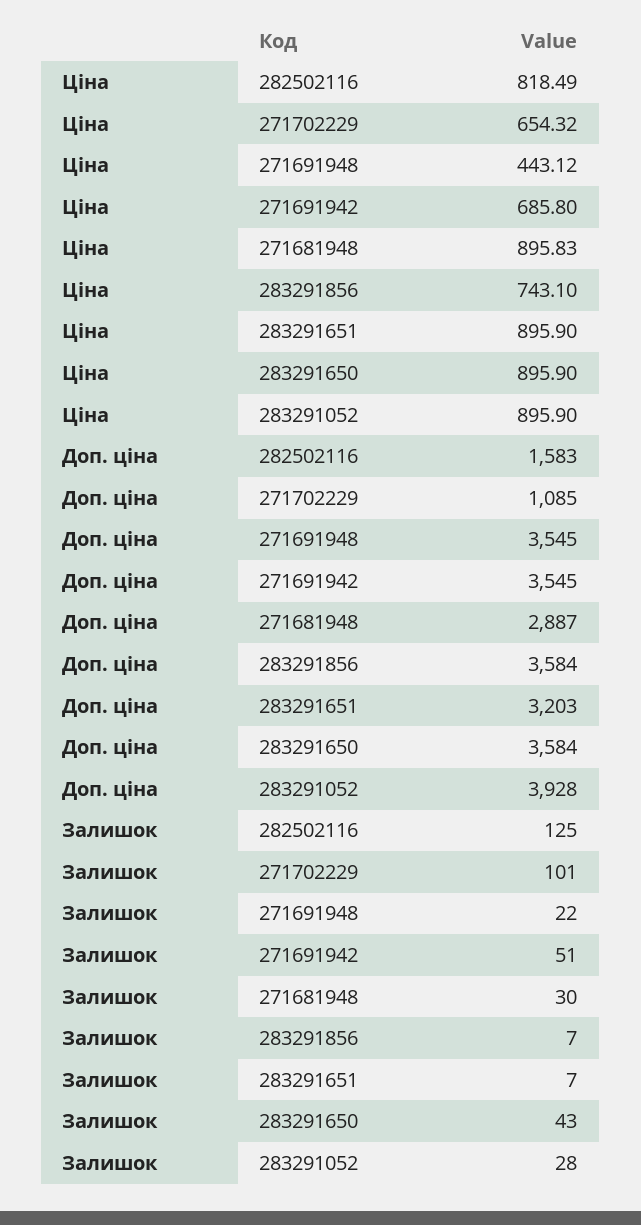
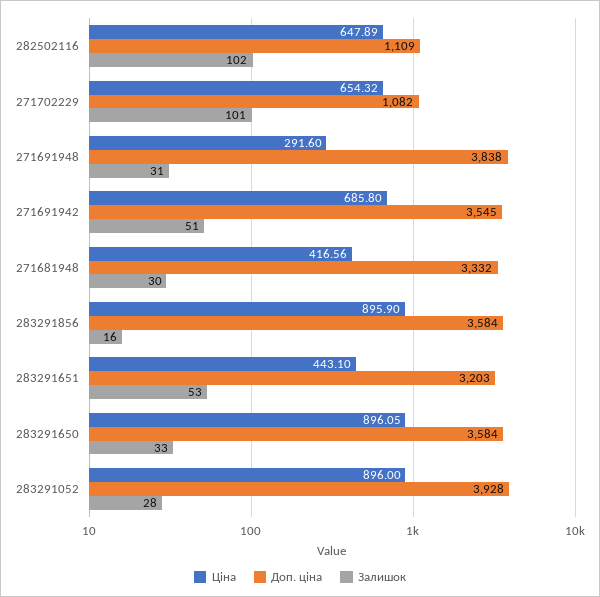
Ціна, 282502116: 818.49 -> 647.89
Ціна, 271691948: 443.12 -> 291.6
Ціна, 271681948: 895.83 -> 416.56
Ціна, 283291856: 743.1 -> 895.9
Ціна, 283291651: 895.9 -> 443.1
Ціна, 283291650: 895.9 -> 896.05
Ціна, 283291052: 895.9 -> 896
Доп. ціна, 282502116: 1583 -> 1109
Доп. ціна, 271702229: 1085 -> 1082
Доп. ціна, 271691948: 3545 -> 3838
Доп. ціна, 271681948: 2887 -> 3332
Залишок, 282502116: 125 -> 102
Залишок, 271691948: 22 -> 31
Залишок, 283291856: 7 -> 16
Залишок, 283291651: 7 -> 53
Залишок, 283291650: 43 -> 33

